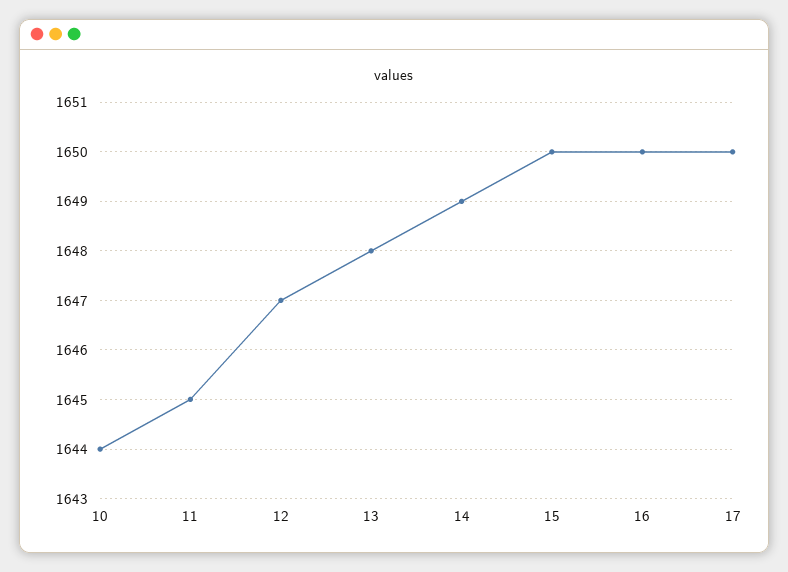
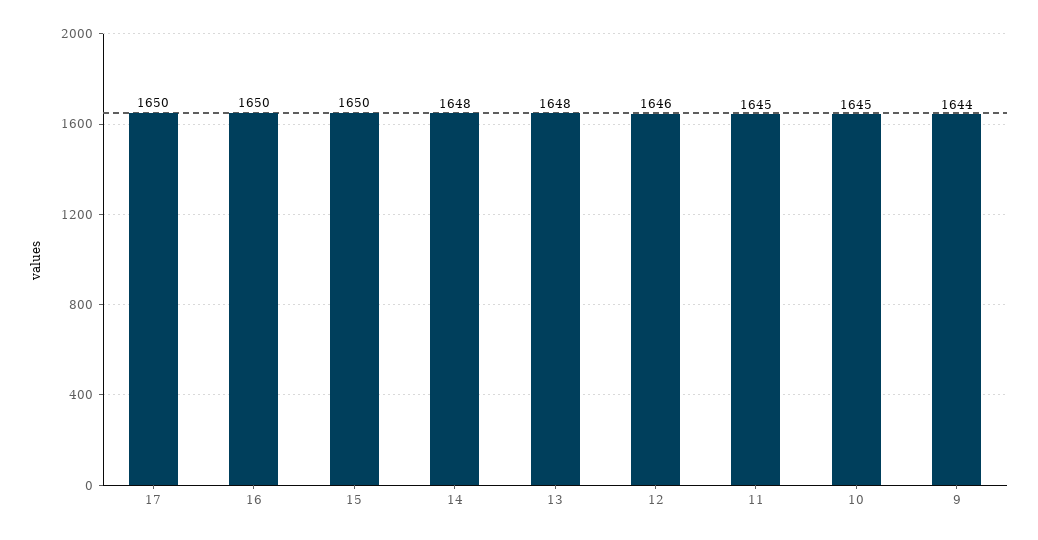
10: 1644 -> 1645
12: 1647 -> 1646
14: 1649 -> 1648
9: none -> 1644

